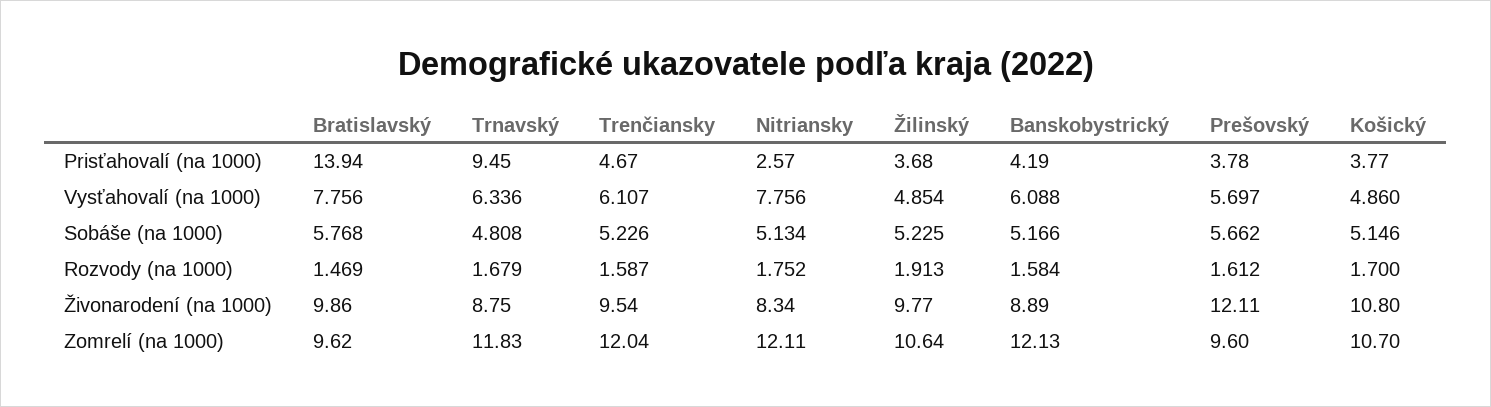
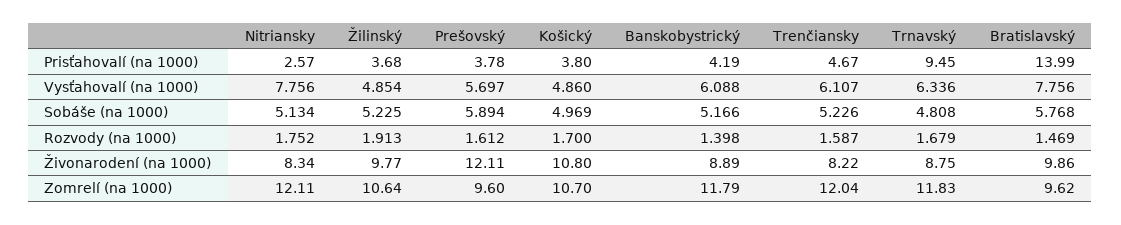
Bratislavský, Prisťahovalí (na 1000): 13.94 -> 13.99
Košický, Prisťahovalí (na 1000): 3.77 -> 3.8
Prešovský, Sobáše (na 1000): 5.662 -> 5.894
Košický, Sobáše (na 1000): 5.146 -> 4.969
Banskobystrický, Rozvody (na 1000): 1.584 -> 1.398
Trenčiansky, Živonarodení (na 1000): 9.54 -> 8.22
Banskobystrický, Zomrelí (na 1000): 12.13 -> 11.79

